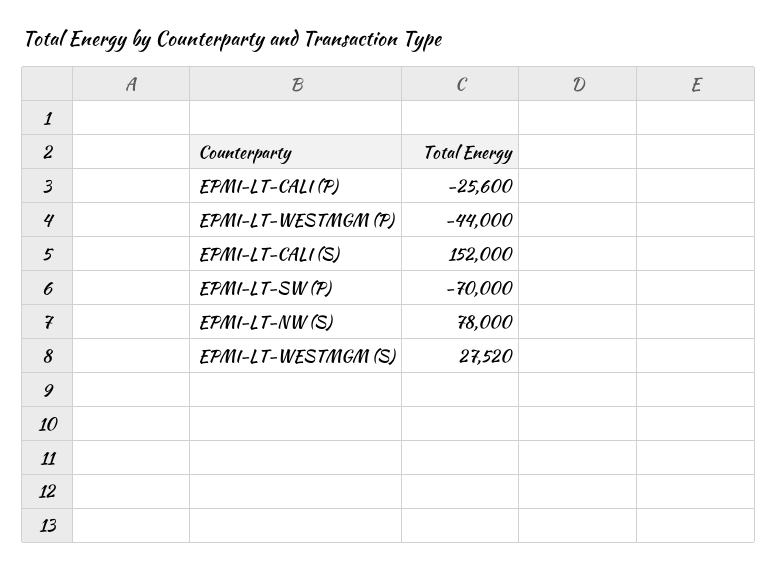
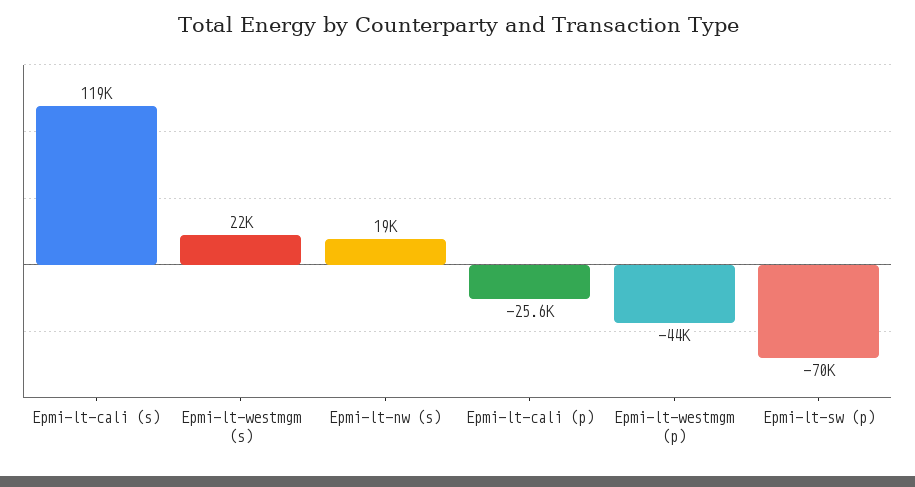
EPMI-LT-CALI (S): 152000 -> 119000
EPMI-LT-NW (S): 78000 -> 19000
EPMI-LT-WESTMGM (S): 27520 -> 22000

